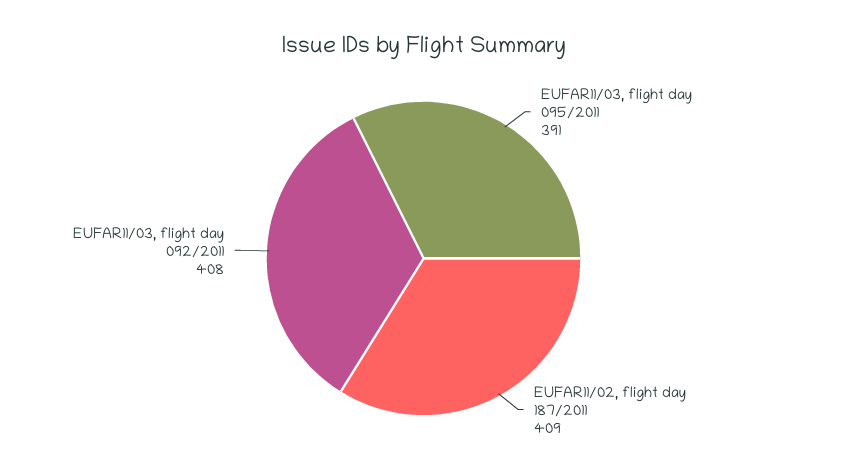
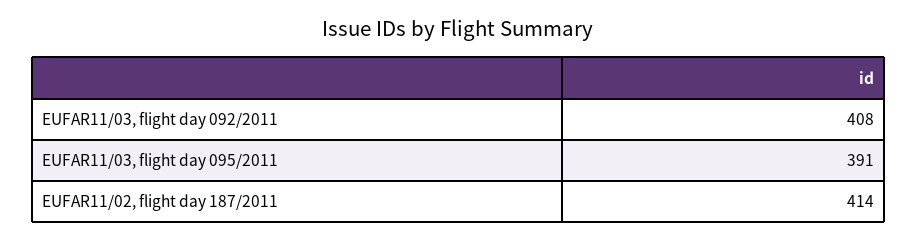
EUFAR11/02, flight day 187/2011: 409 -> 414

